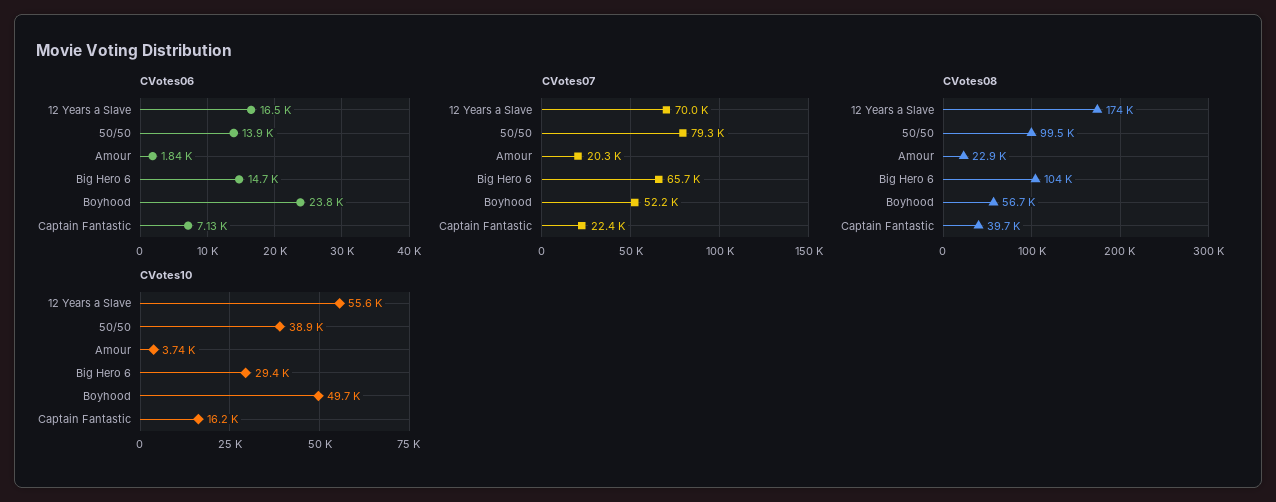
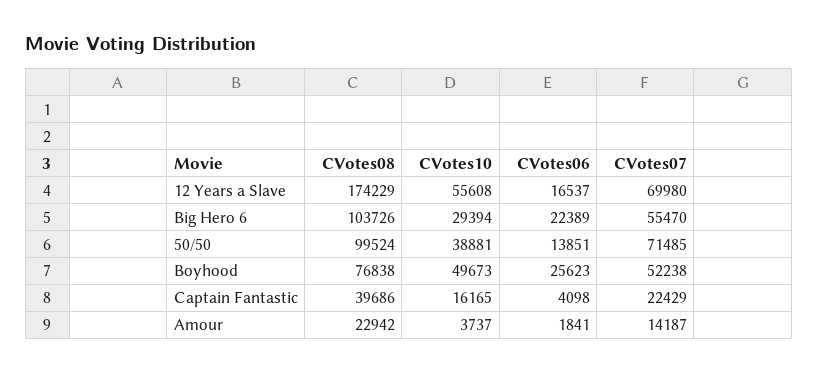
CVotes06, Big Hero 6: 14700 -> 22389
CVotes06, Boyhood: 23800 -> 25623
CVotes06, Captain Fantastic: 7130 -> 4098
CVotes07, 50/50: 79300 -> 71485
CVotes07, Amour: 20300 -> 14187
CVotes07, Big Hero 6: 65700 -> 55470
CVotes08, Boyhood: 56700 -> 76838

